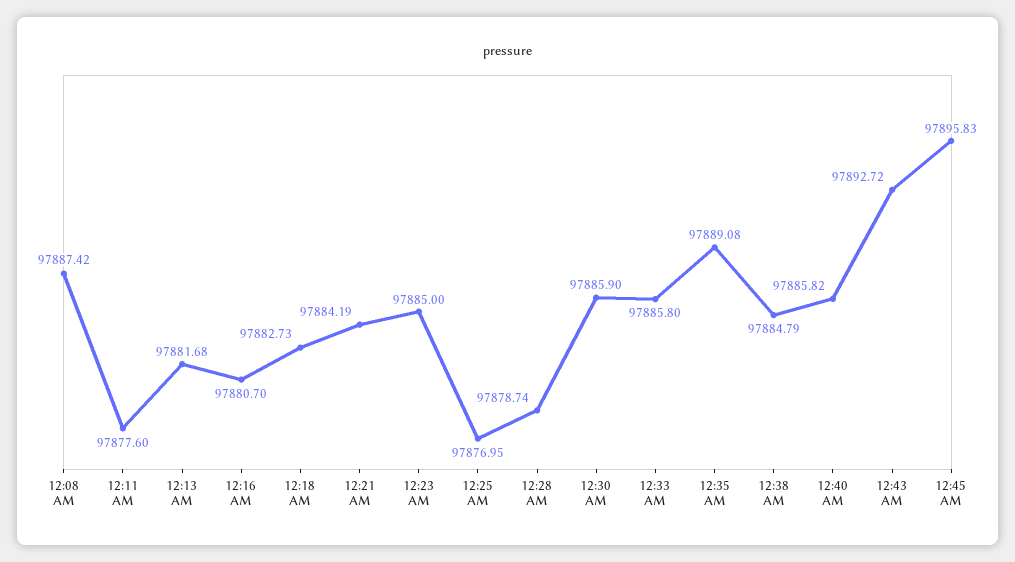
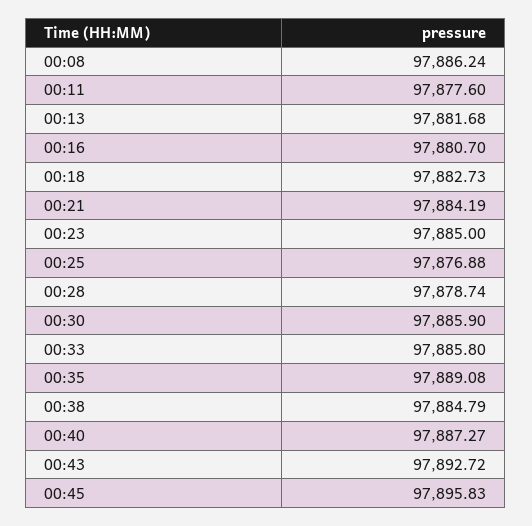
12:08 AM: 97887.42 -> 97886.24
12:25 AM: 97876.95 -> 97876.88
12:40 AM: 97885.82 -> 97887.27

